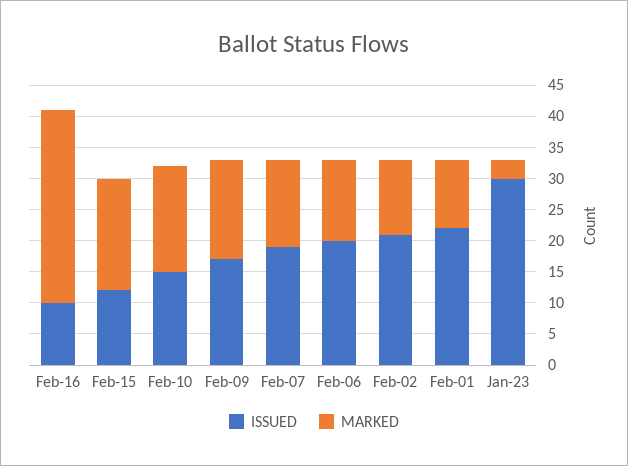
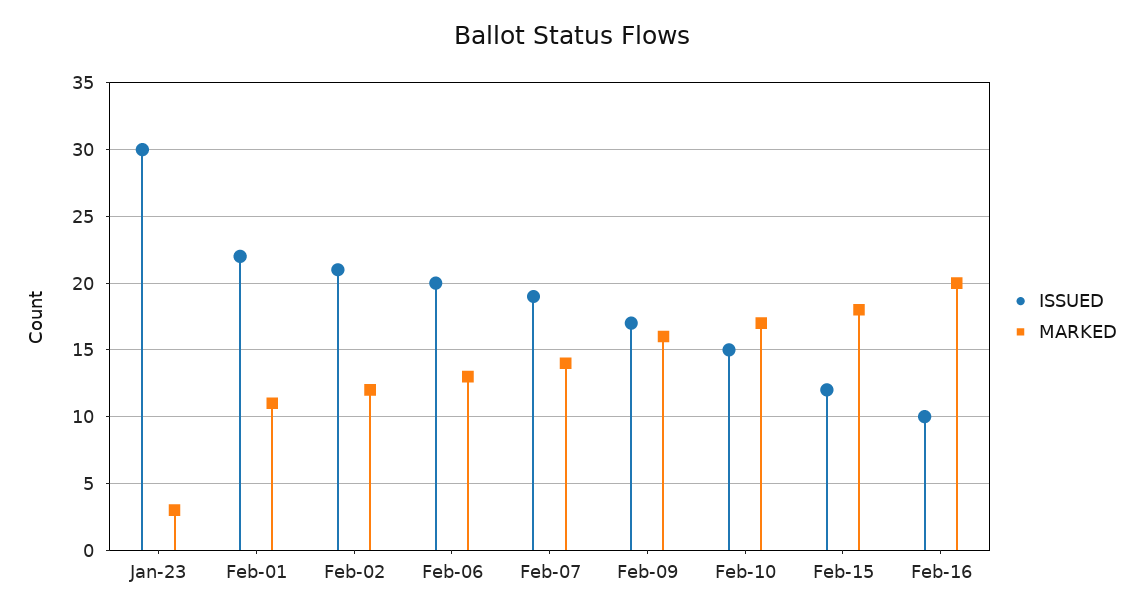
MARKED, Feb-16: 30 -> 20

